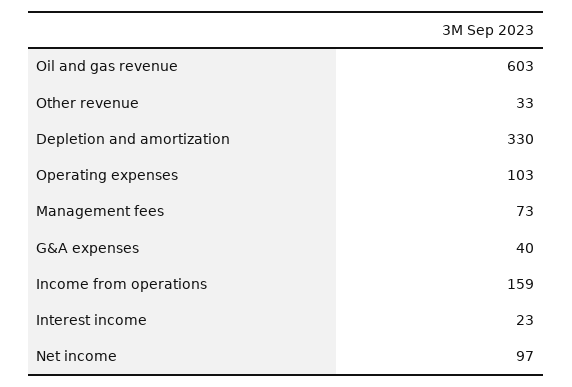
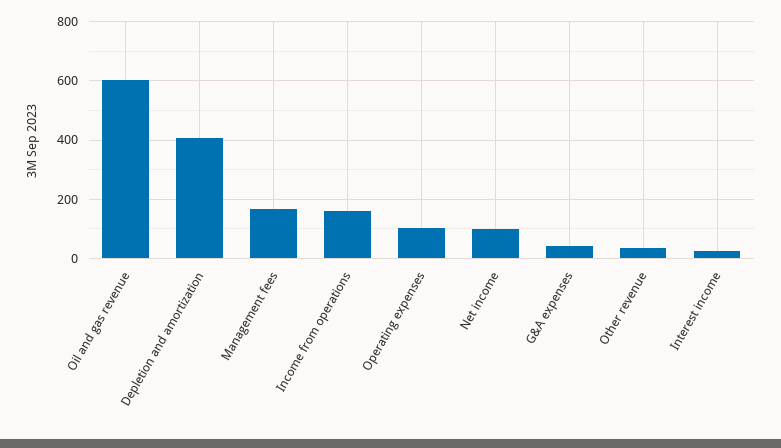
Depletion and amortization: 330 -> 400
Management fees: 73 -> 175

